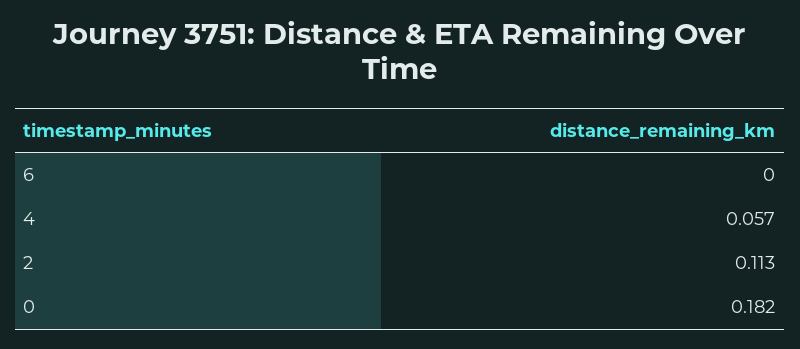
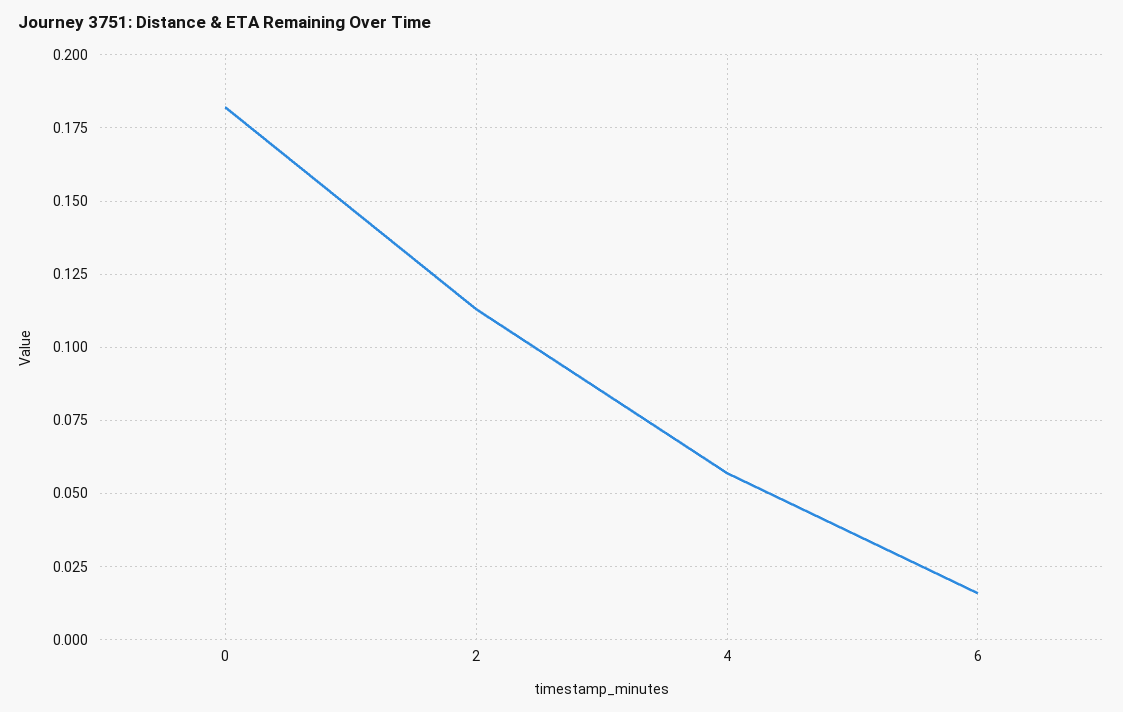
6: 0 -> 0.015

